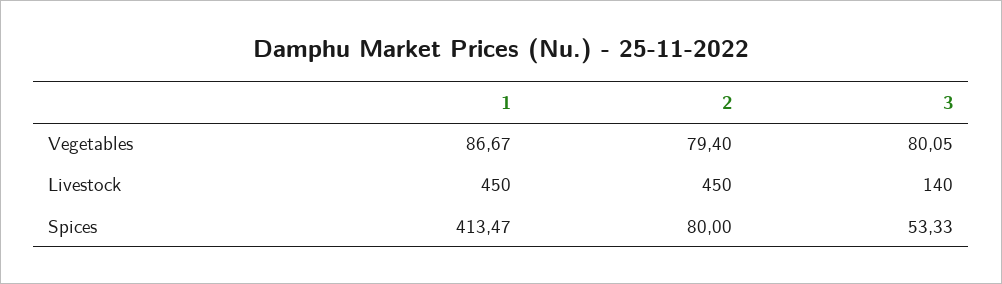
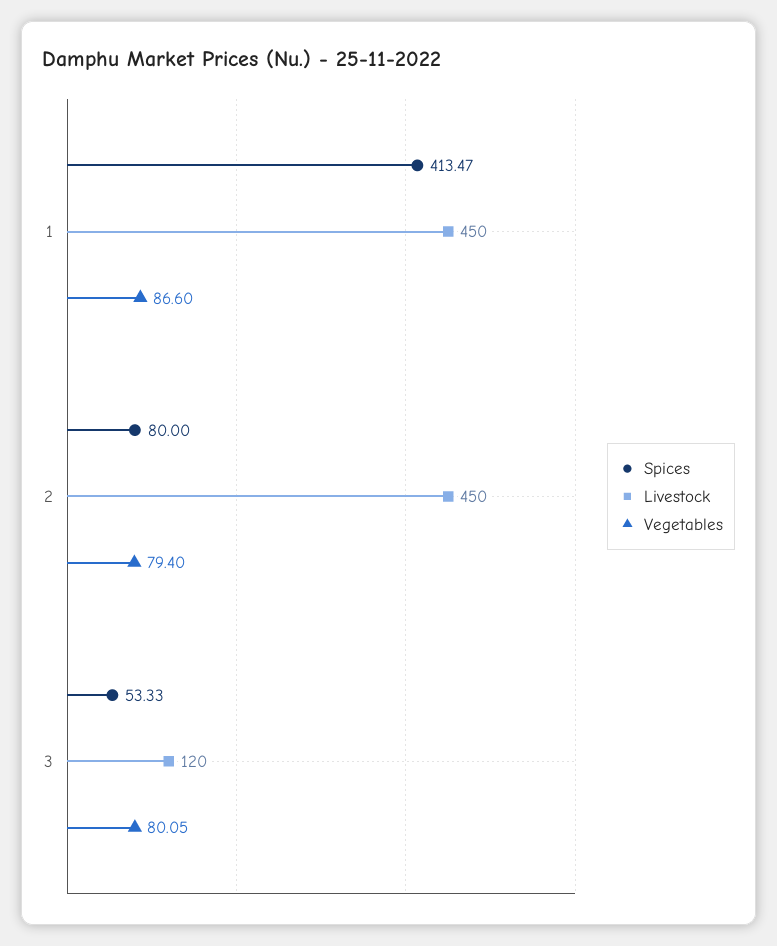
Vegetables, 1: 86.67 -> 86.6
Livestock, 3: 140 -> 120

